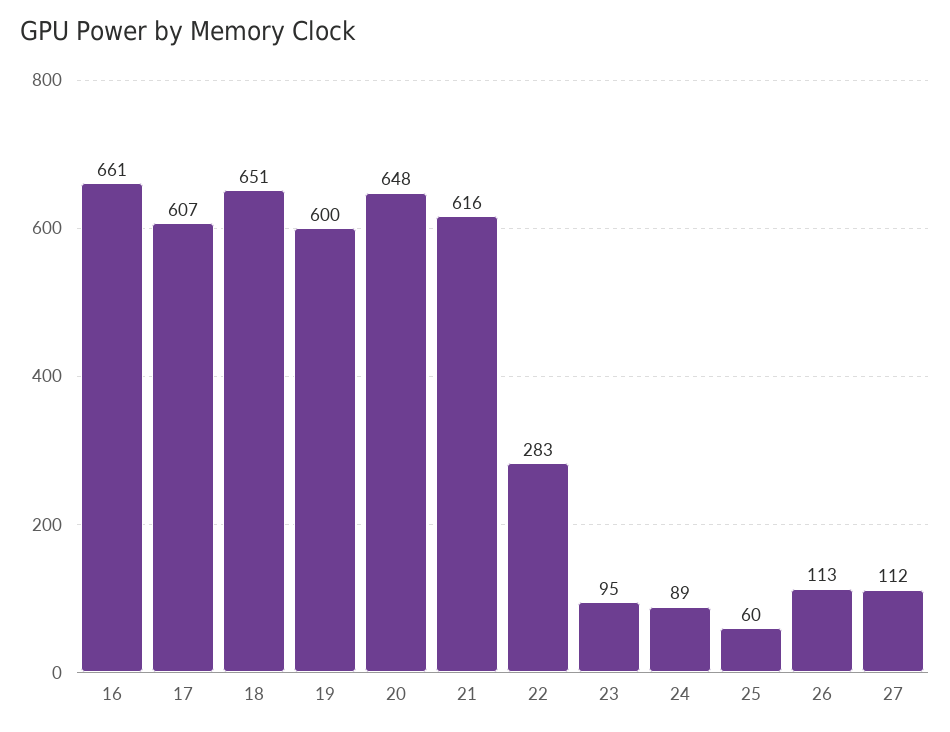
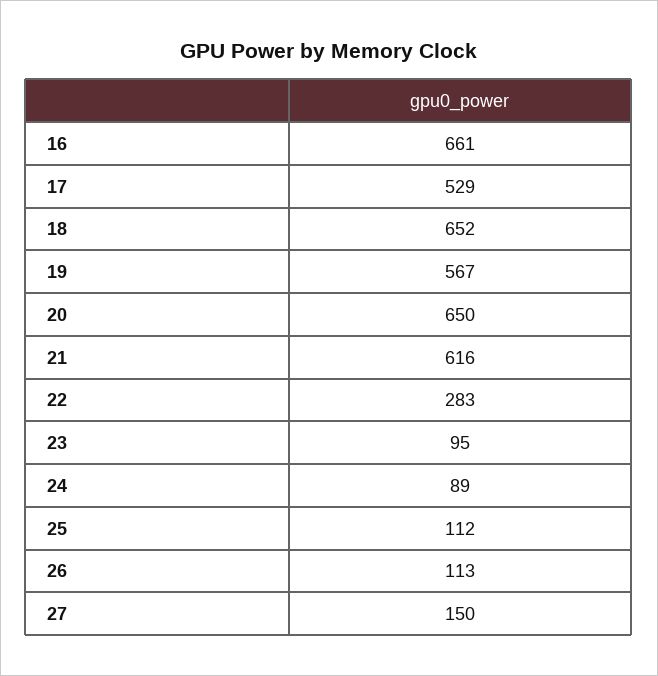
17: 607 -> 529
18: 651 -> 652
19: 600 -> 567
20: 648 -> 650
25: 60 -> 112
27: 112 -> 150

